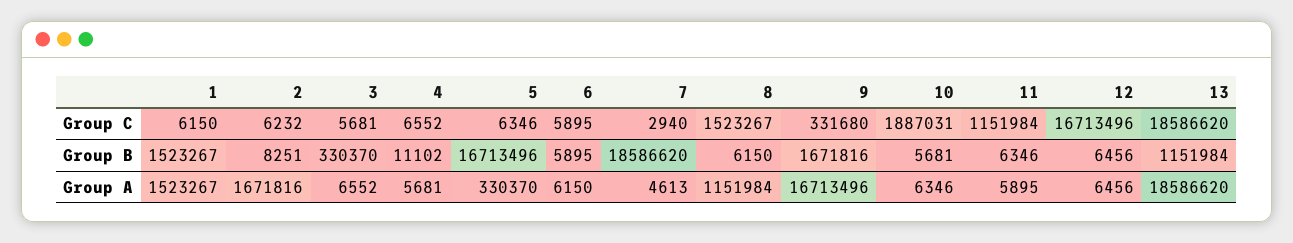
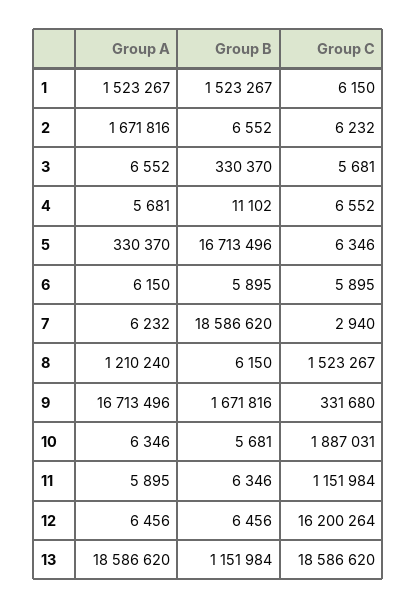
12, Group C: 16713496 -> 16200264
2, Group B: 8251 -> 6552
7, Group A: 4613 -> 6232
8, Group A: 1151984 -> 1210240

